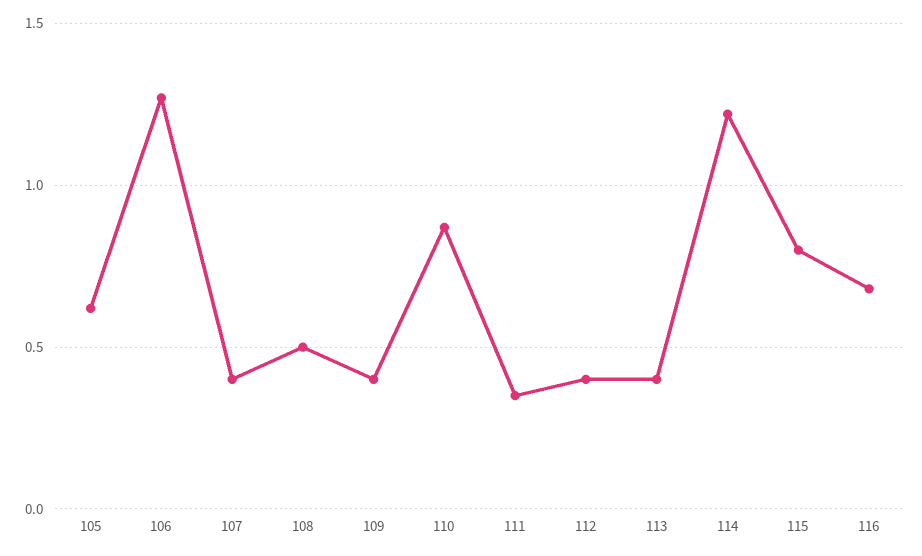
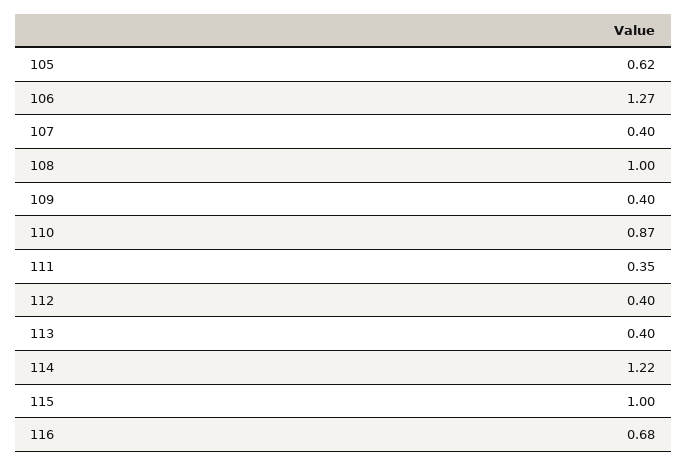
108: 0.5 -> 1
115: 0.8 -> 1

